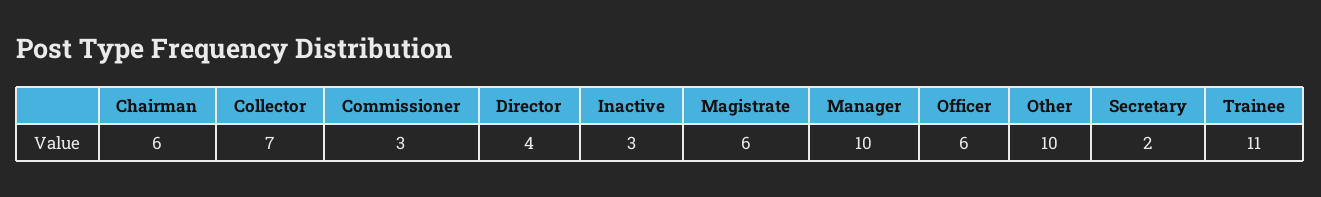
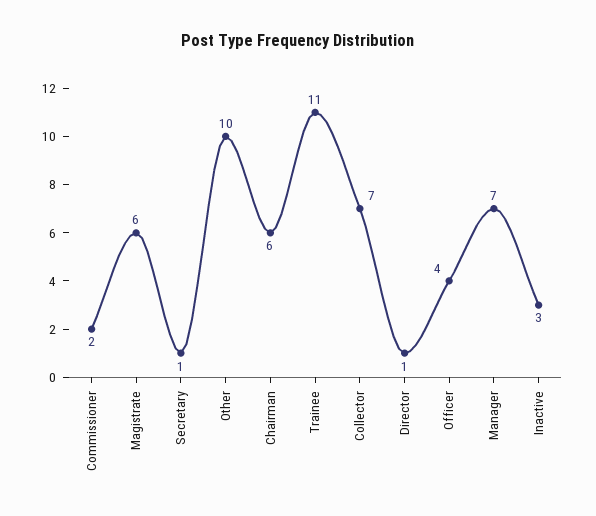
Commissioner: 3 -> 2
Director: 4 -> 1
Manager: 10 -> 7
Officer: 6 -> 4
Secretary: 2 -> 1

